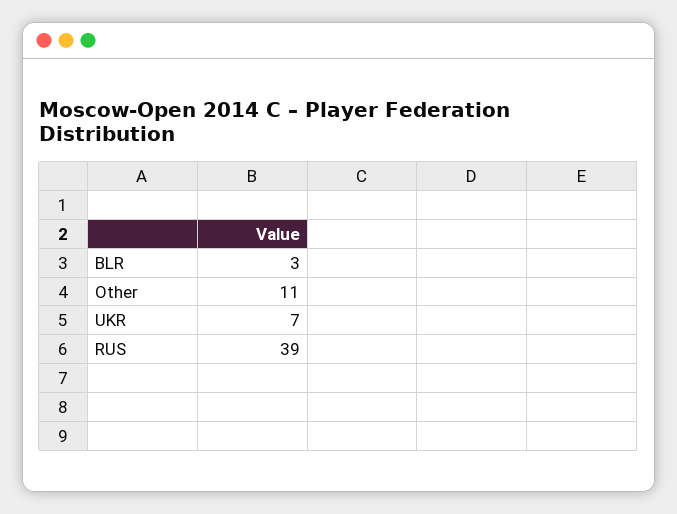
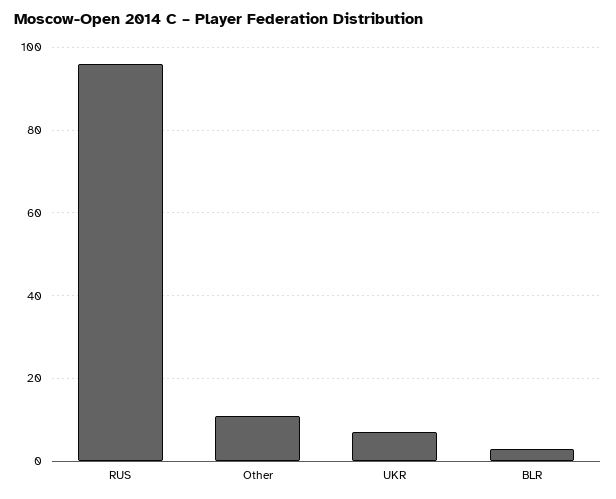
RUS: 39 -> 95

